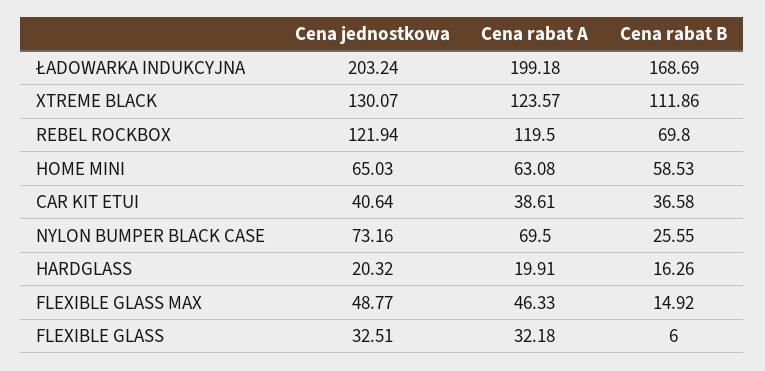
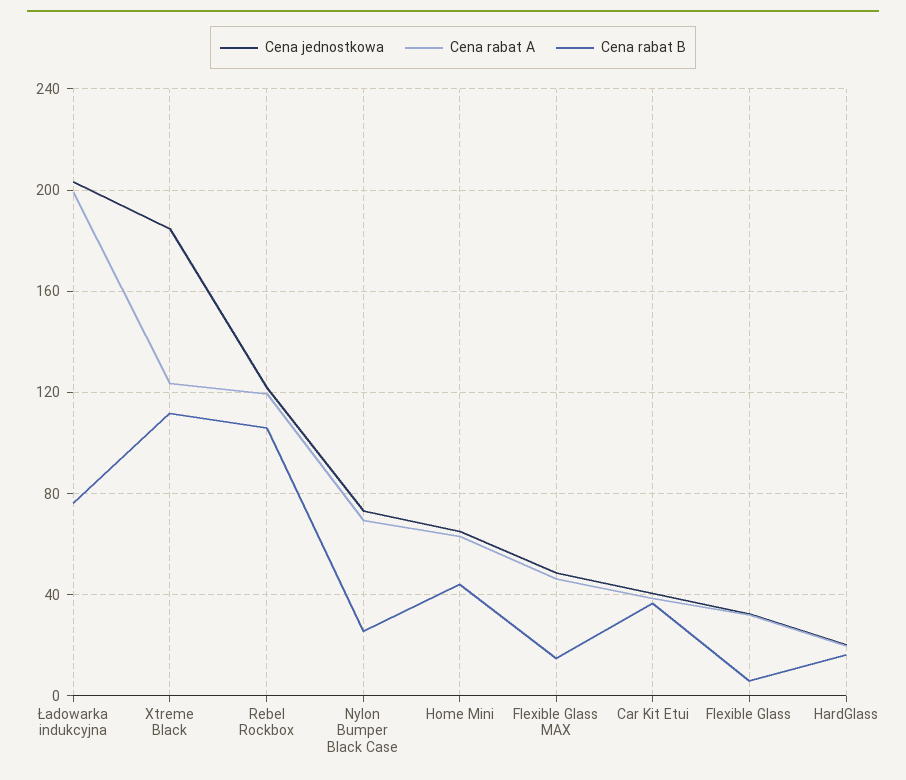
Cena rabat B, ŁADOWARKA INDUKCYJNA: 168.69 -> 75
Cena jednostkowa, XTREME BLACK: 130.07 -> 185
Cena rabat B, REBEL ROCKBOX: 69.8 -> 105
Cena rabat B, HOME MINI: 58.53 -> 45

